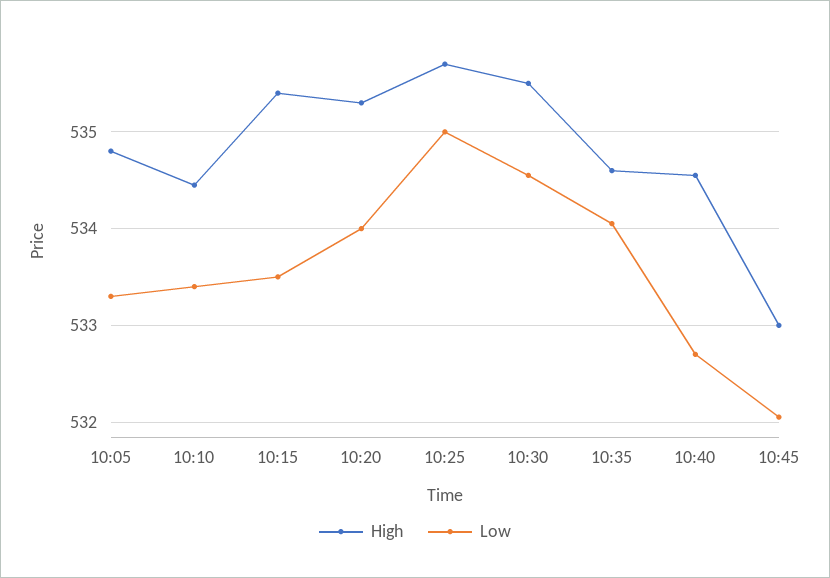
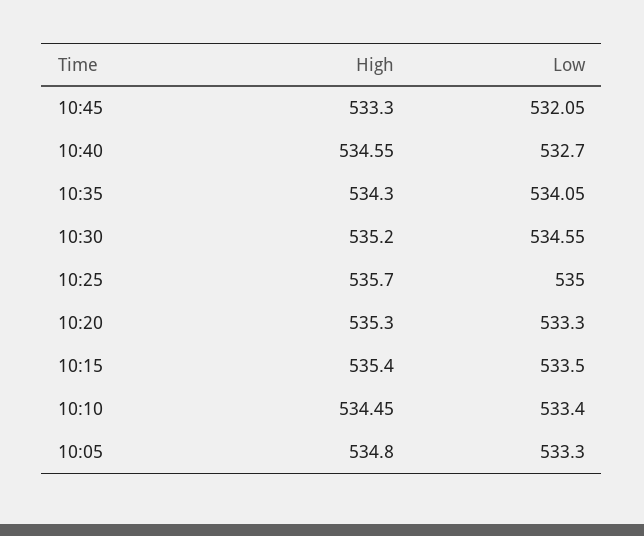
Low, 10:20: 534 -> 533.3
High, 10:30: 535.5 -> 535.2
High, 10:35: 534.6 -> 534.3
High, 10:45: 533 -> 533.3

